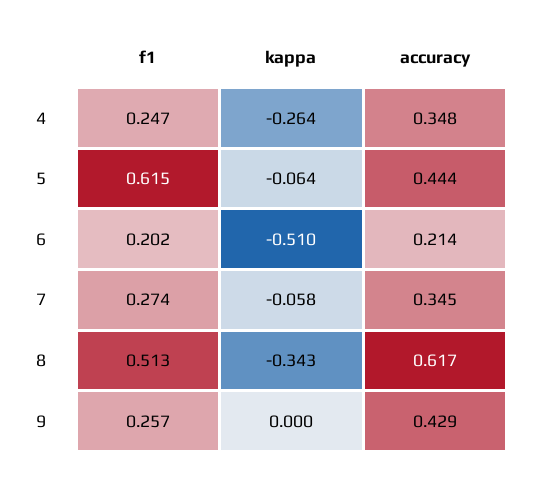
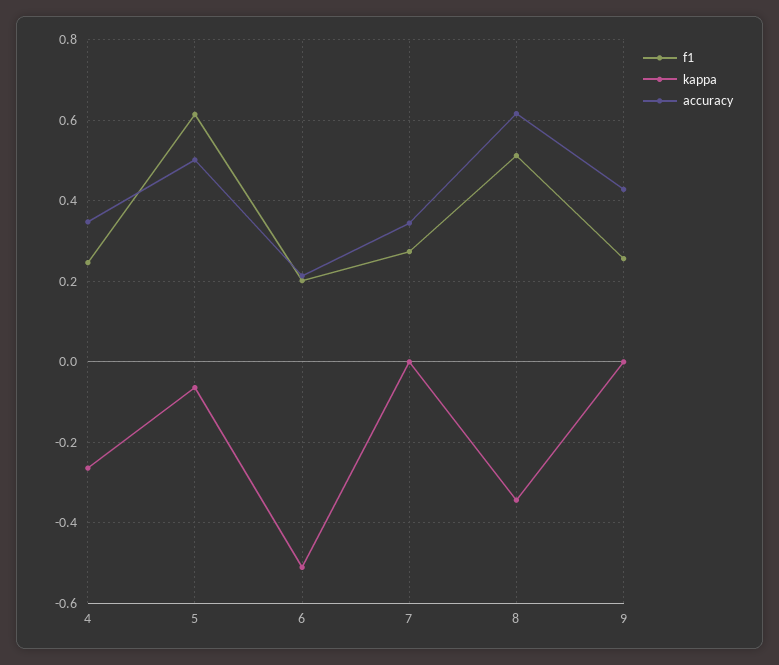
accuracy, 5: 0.444 -> 0.5
kappa, 7: -0.058 -> 0

